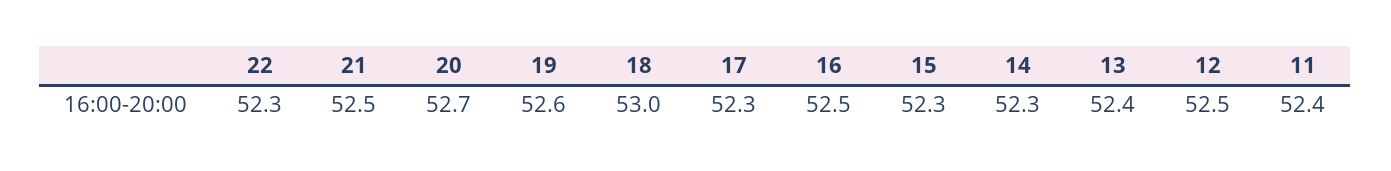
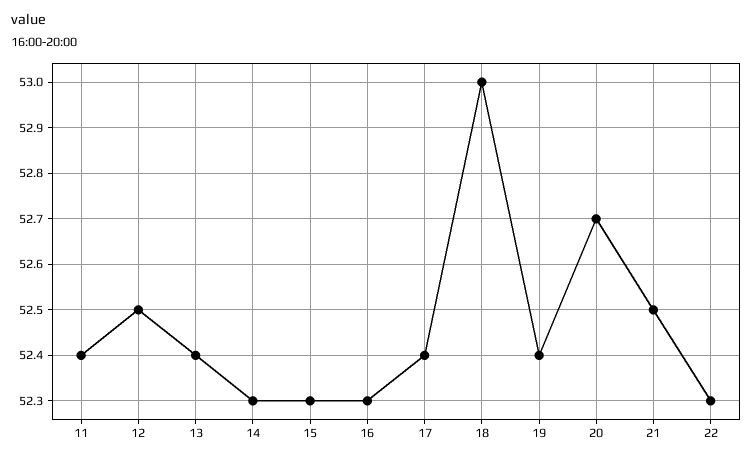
19: 52.6 -> 52.4
17: 52.3 -> 52.4
16: 52.5 -> 52.3

